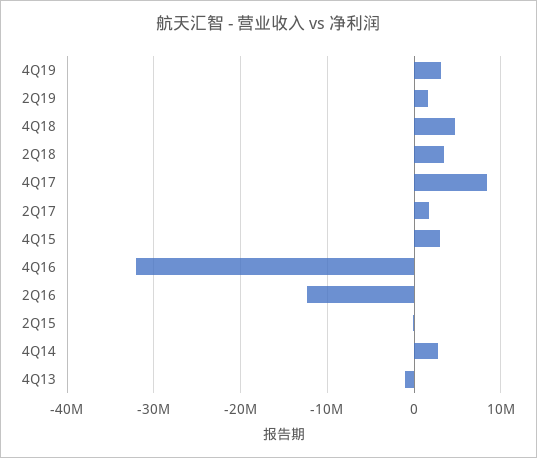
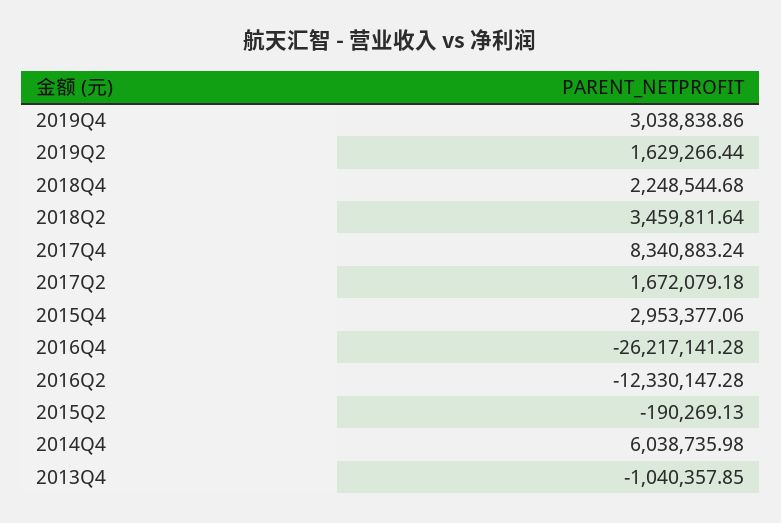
4Q18: 5000000 -> 2248544.68
4Q16: -32000000 -> -26217141.28
4Q14: 3000000 -> 6038735.98

